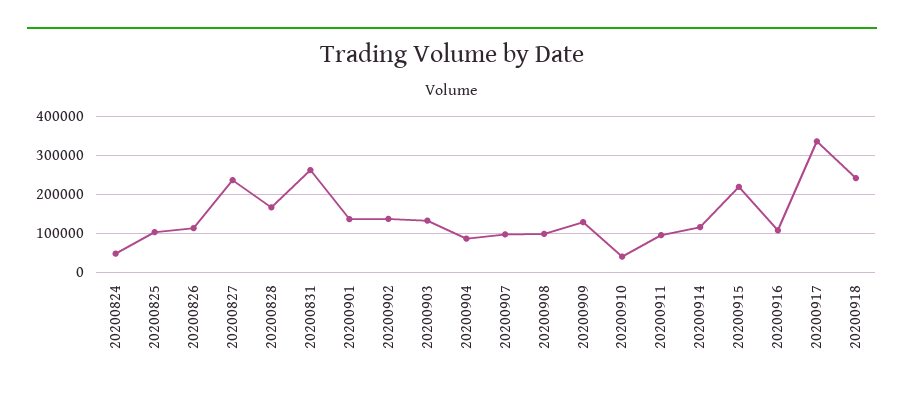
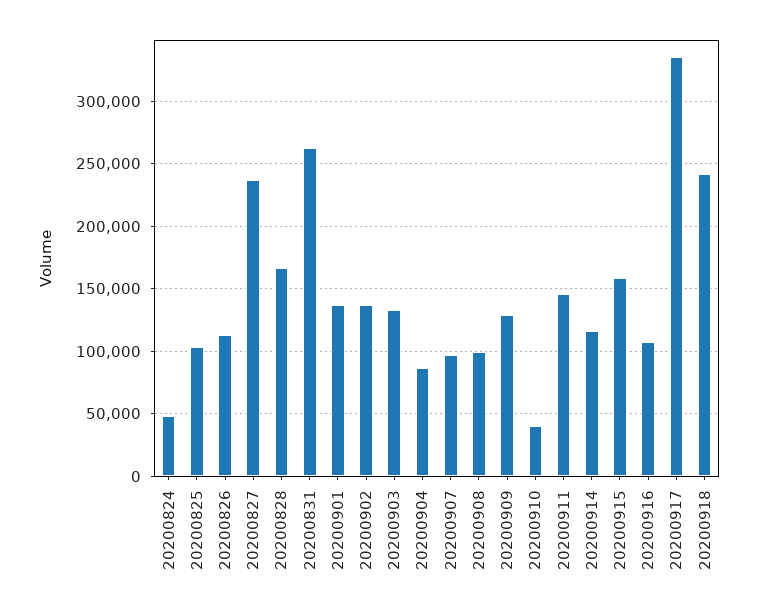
20200911: 100000 -> 145000
20200915: 220000 -> 160000

